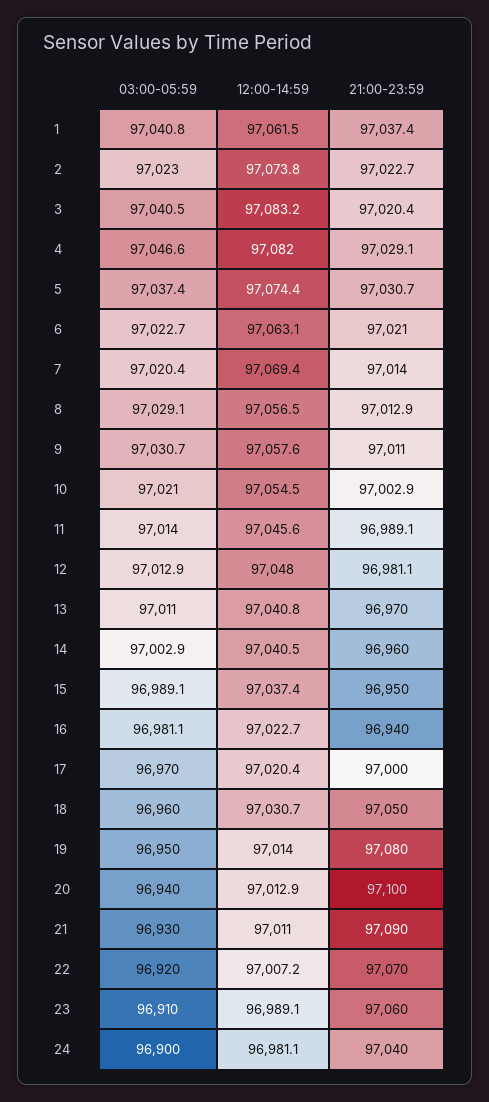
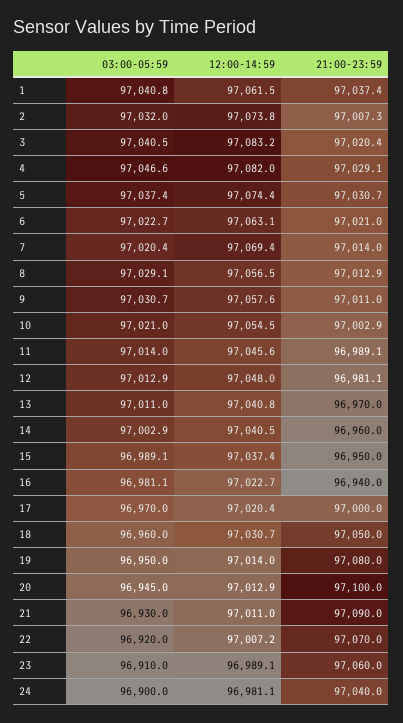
03:00-05:59, 2: 97023 -> 97032
21:00-23:59, 2: 97022.7 -> 97007.3
03:00-05:59, 20: 96940 -> 96945

